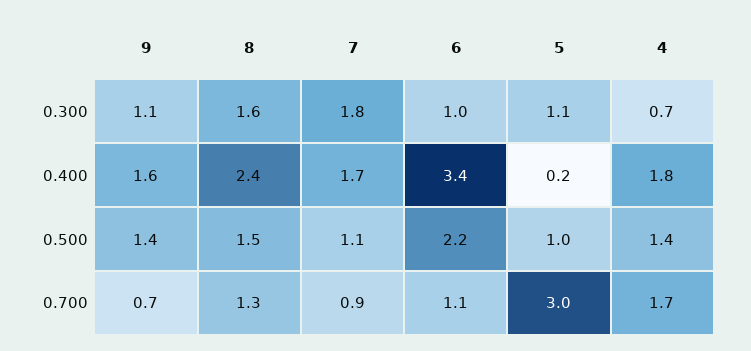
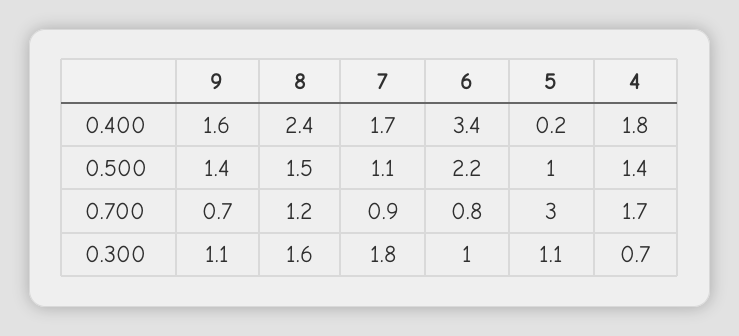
8, 0.700: 1.3 -> 1.2
6, 0.700: 1.1 -> 0.8

